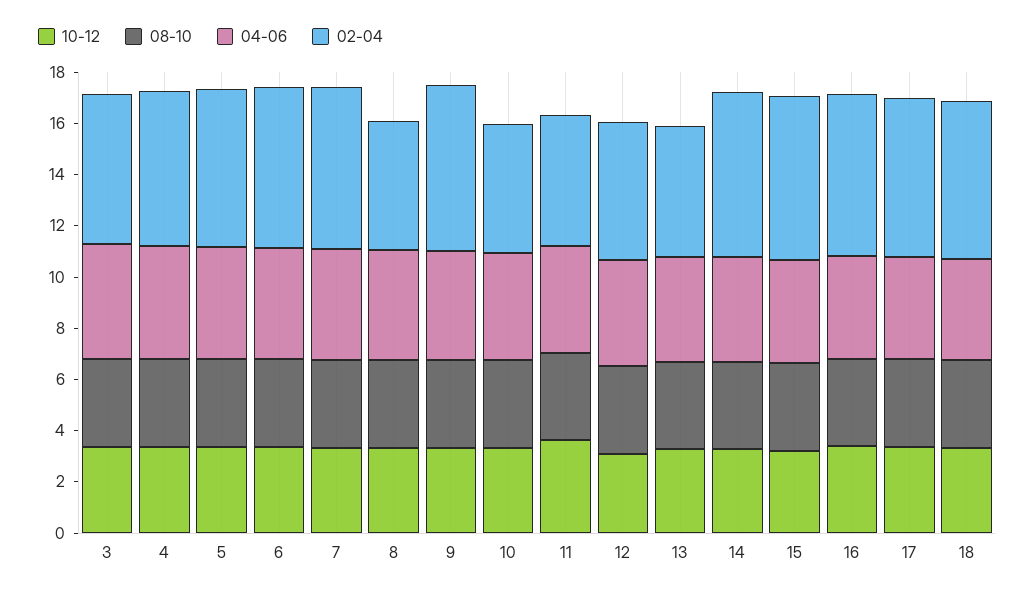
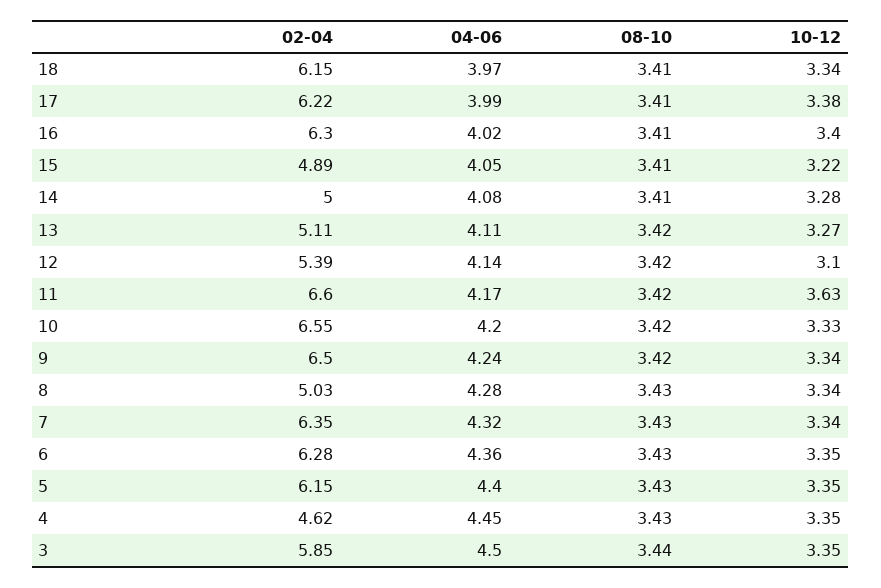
02-04, 4: 6 -> 4.62
02-04, 10: 5 -> 6.55
02-04, 11: 5 -> 6.6
02-04, 14: 6.5 -> 5
02-04, 15: 6.5 -> 4.89

